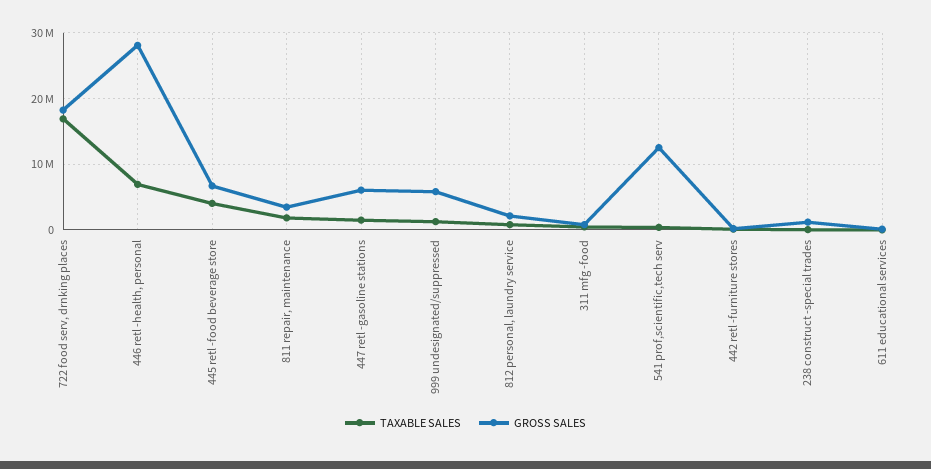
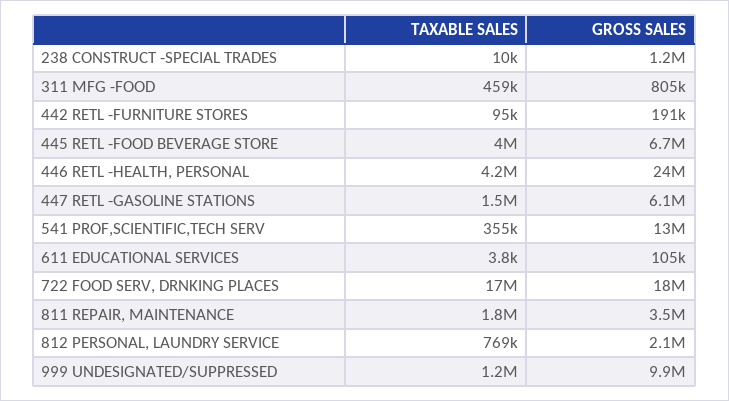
TAXABLE SALES, 446 retl -health, personal: 7000000 -> 4200000
GROSS SALES, 446 retl -health, personal: 28000000 -> 24000000
GROSS SALES, 999 undesignated/suppressed: 6000000 -> 9900000

